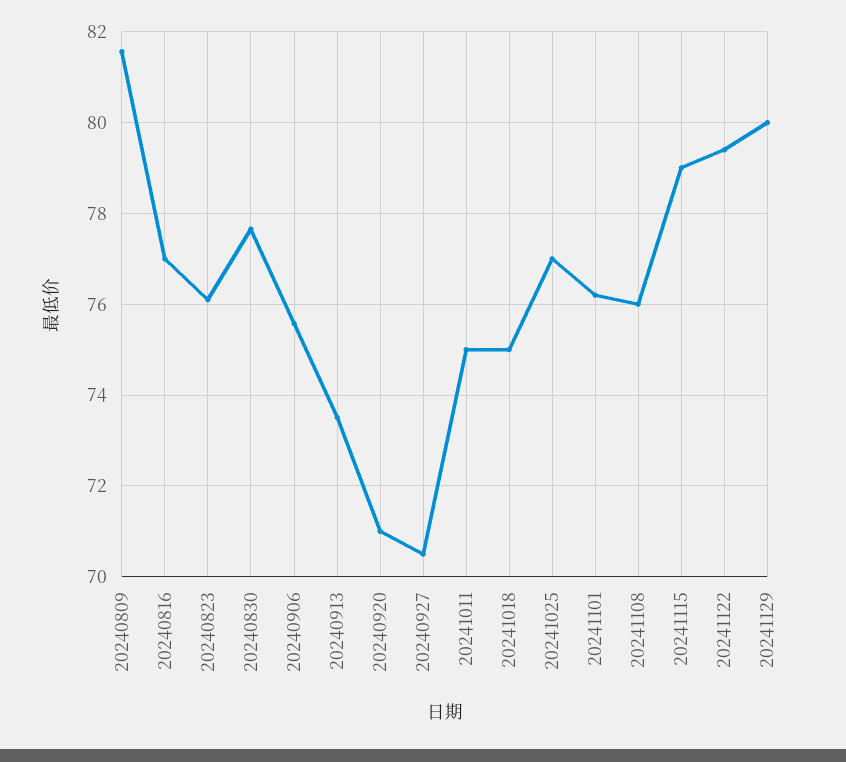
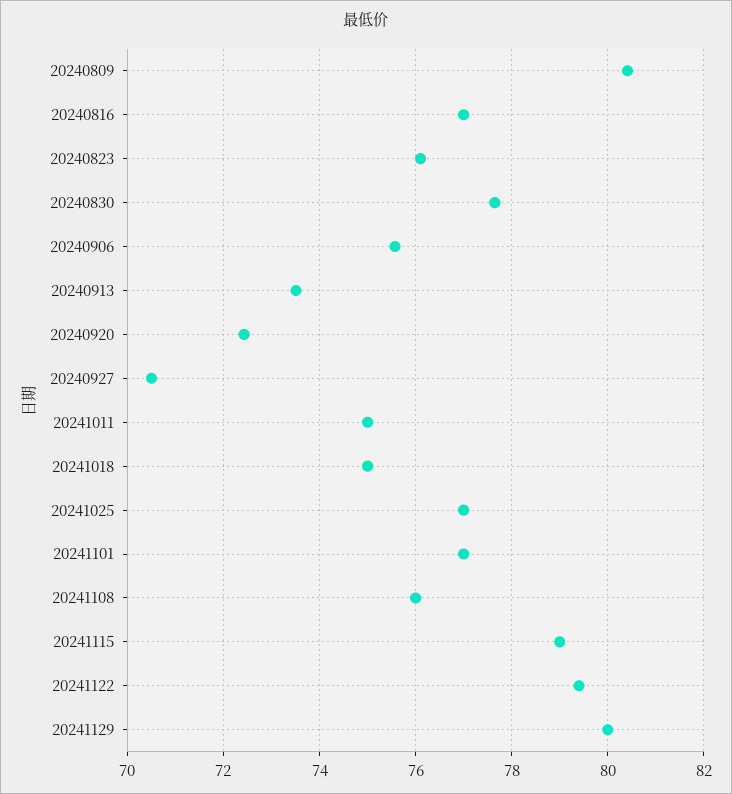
20240809: 81.6 -> 80.4
20240920: 71 -> 72.4
20241101: 76.2 -> 77

